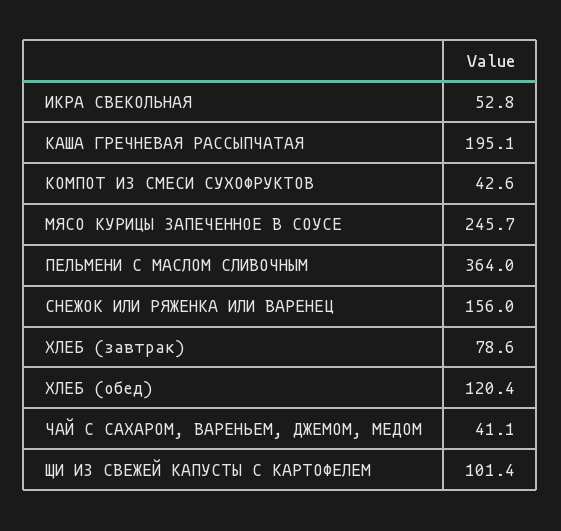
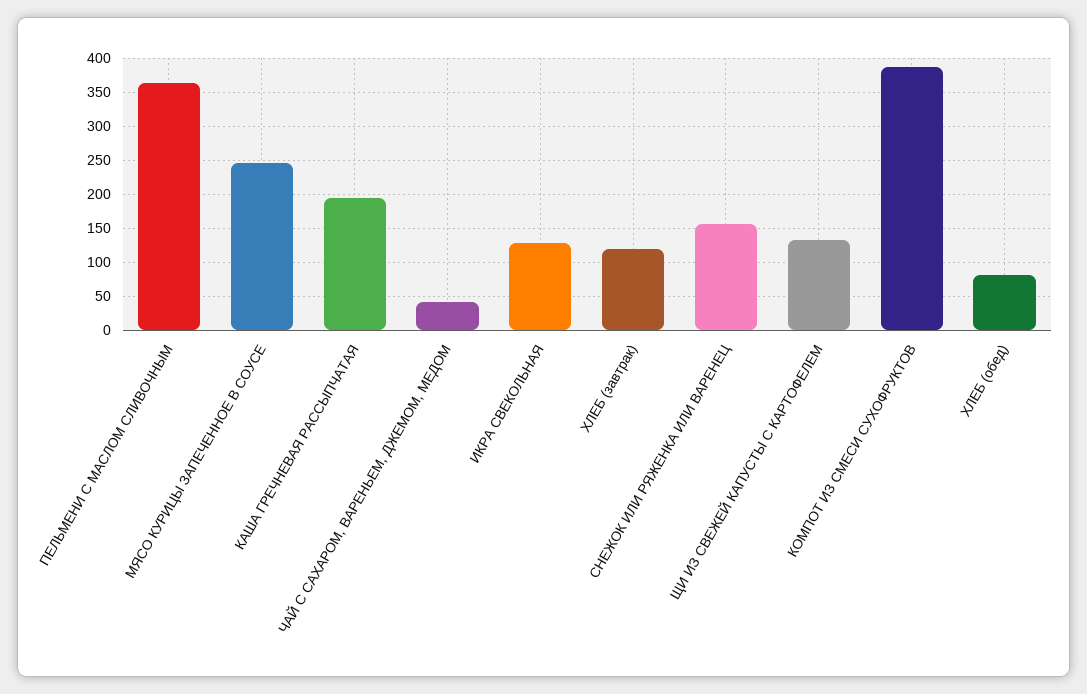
ИКРА СВЕКОЛЬНАЯ: 52.8 -> 130
КОМПОТ ИЗ СМЕСИ СУХОФРУКТОВ: 42.6 -> 390
ХЛЕБ (завтрак): 78.6 -> 120
ХЛЕБ (обед): 120.4 -> 80
ЩИ ИЗ СВЕЖЕЙ КАПУСТЫ С КАРТОФЕЛЕМ: 101.4 -> 130

